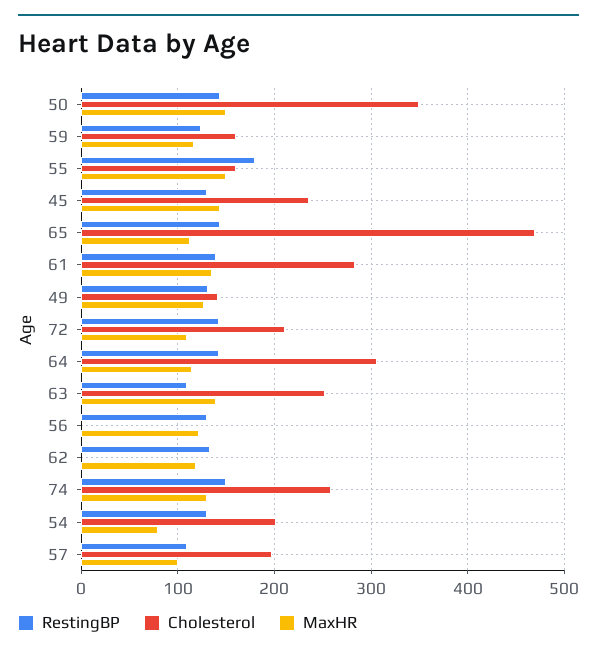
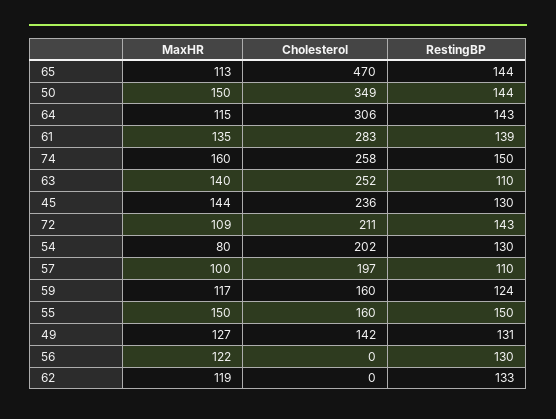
RestingBP, 55: 180 -> 150
MaxHR, 74: 130 -> 160

